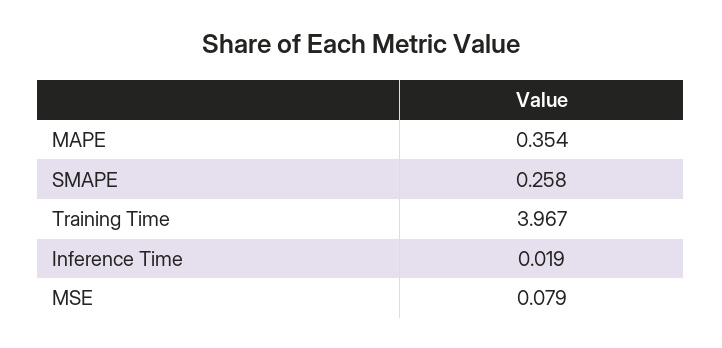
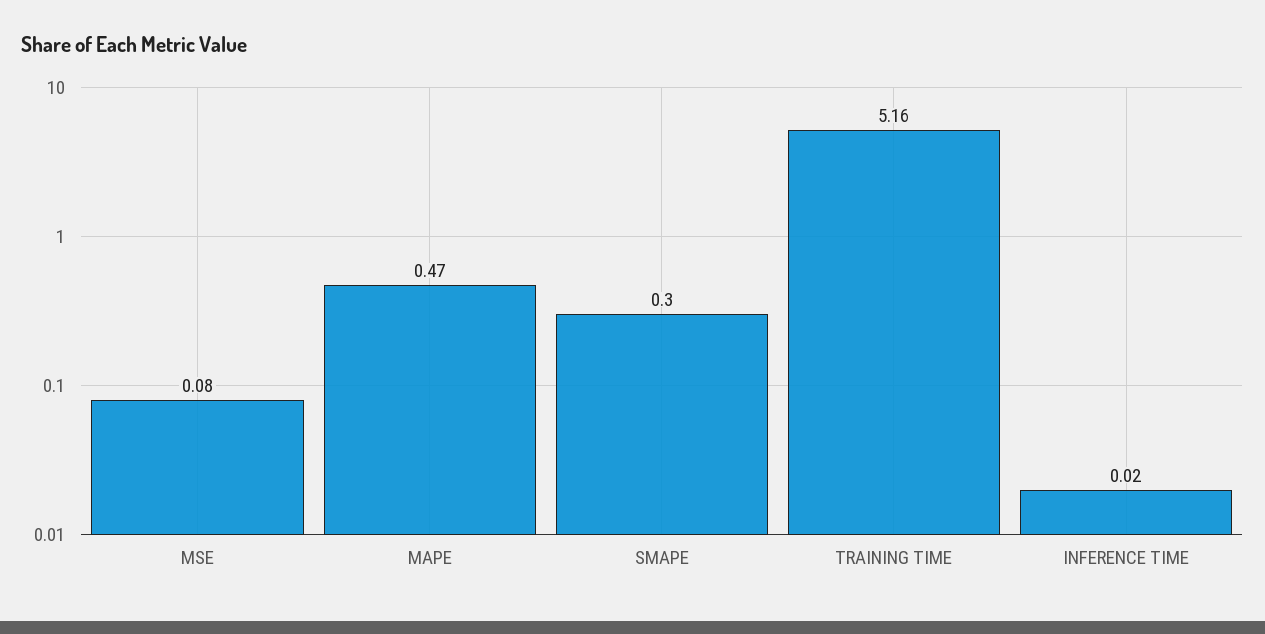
MAPE: 0.354 -> 0.47
SMAPE: 0.258 -> 0.3
Training Time: 3.967 -> 5.16

